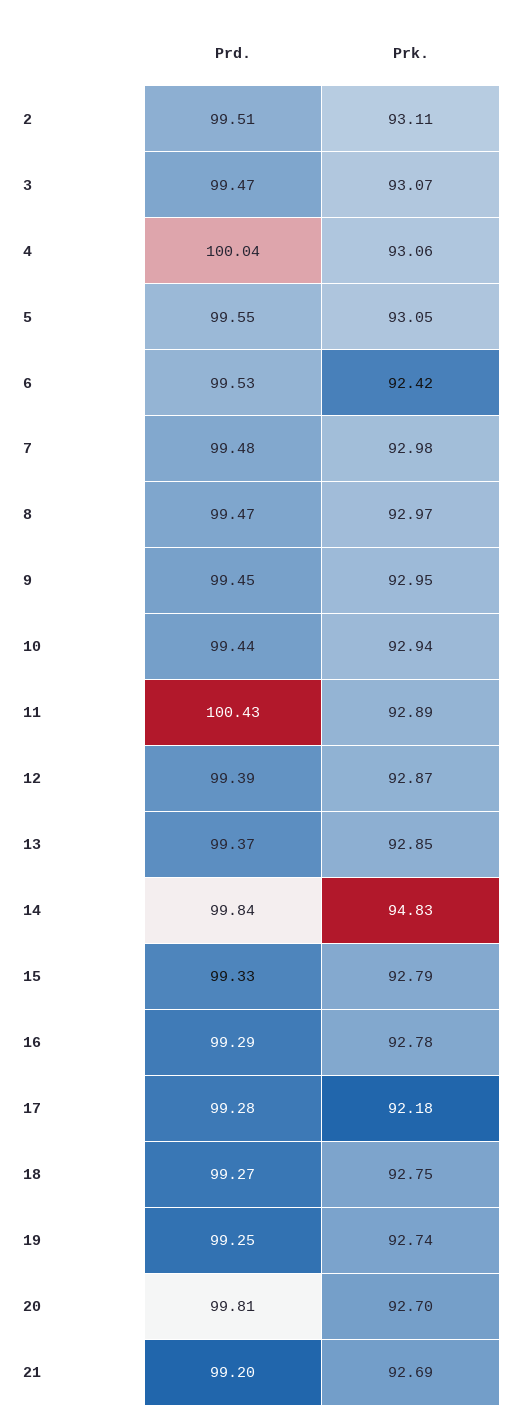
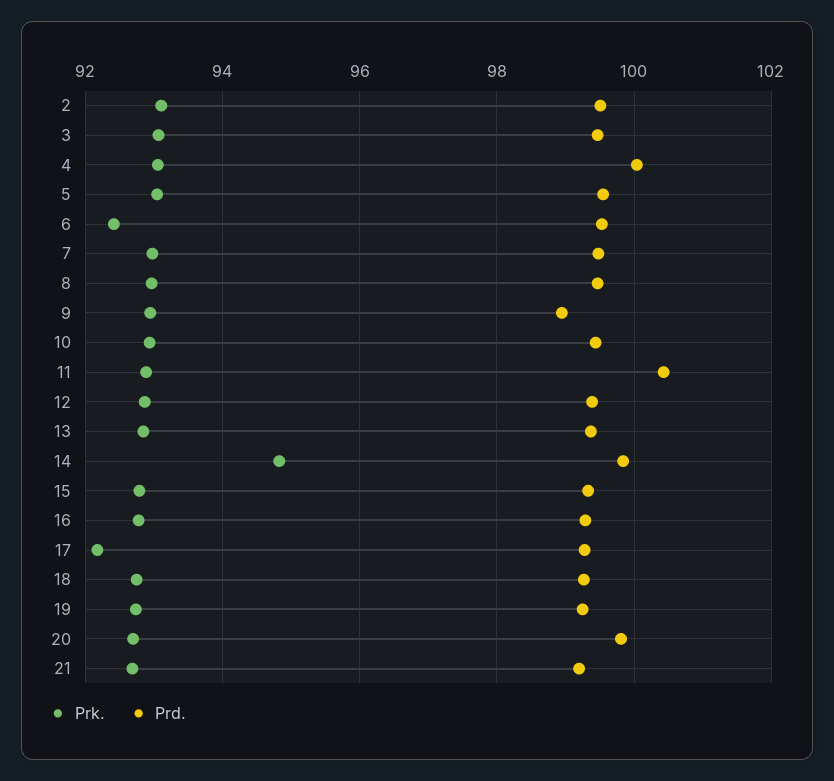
Prd., 9: 99.45 -> 99

